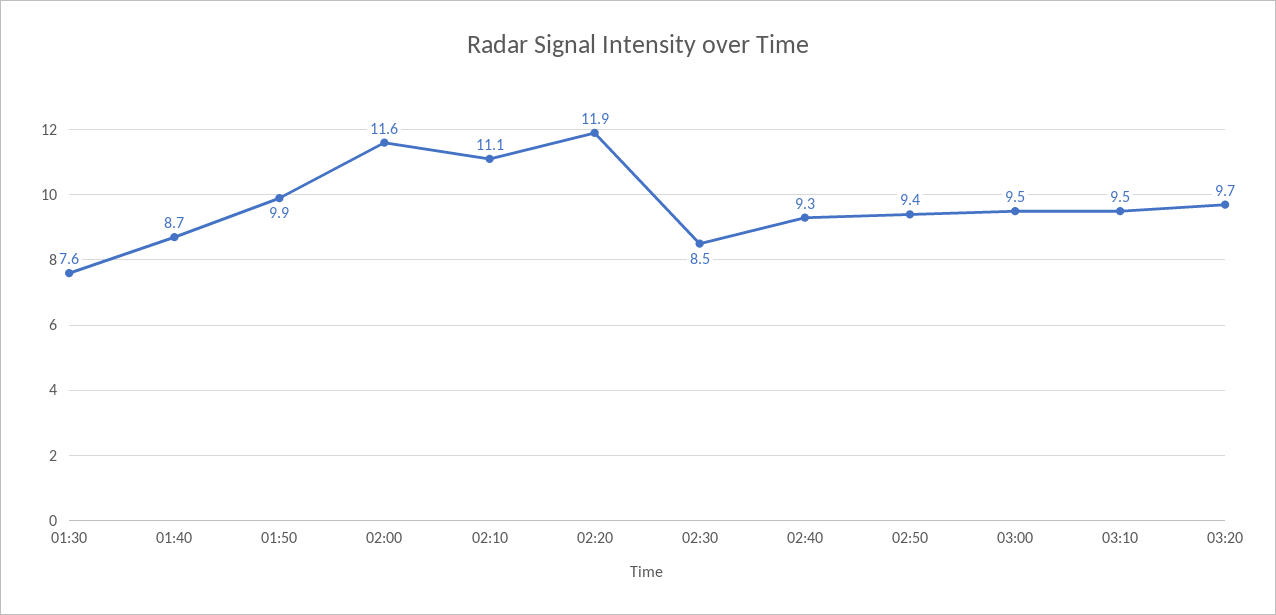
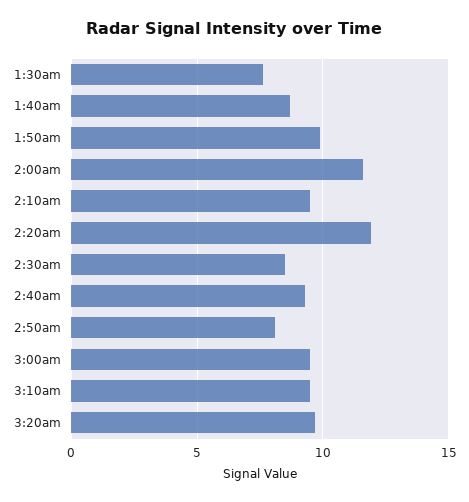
02:10: 11.1 -> 9.5
02:50: 9.4 -> 8

